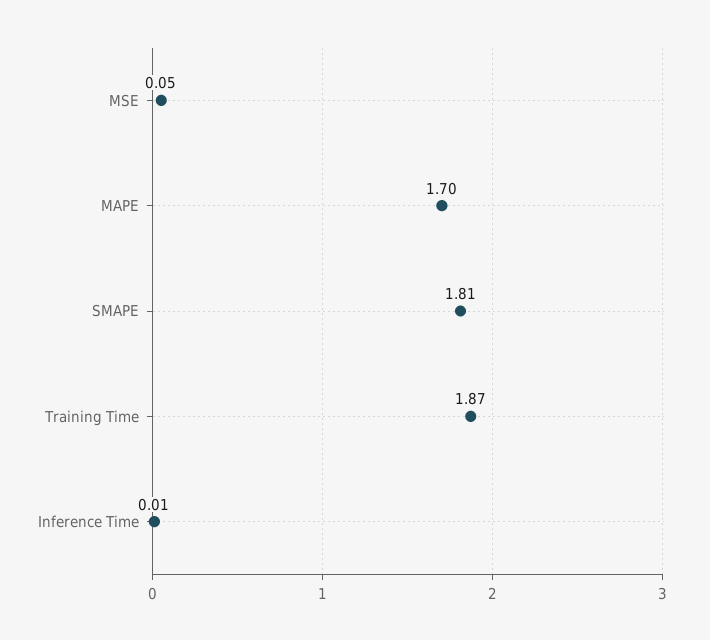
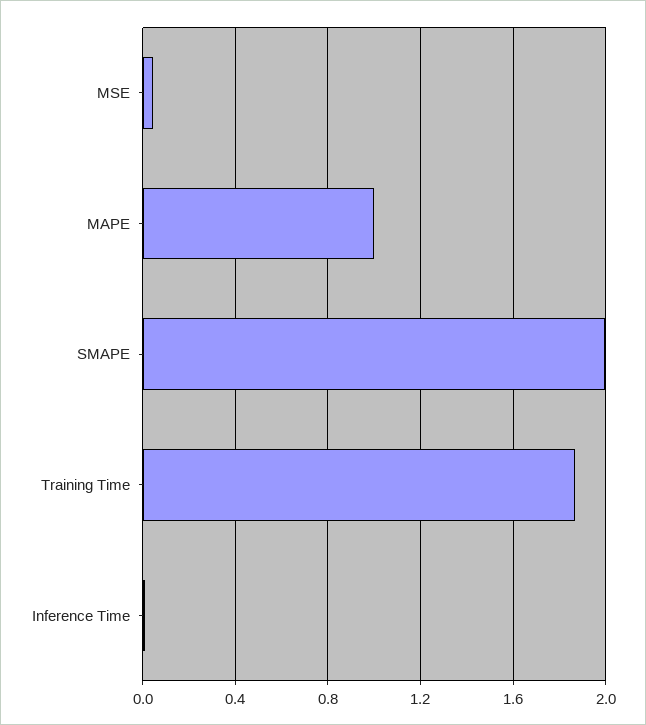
MAPE: 1.7 -> 1
SMAPE: 1.81 -> 2

